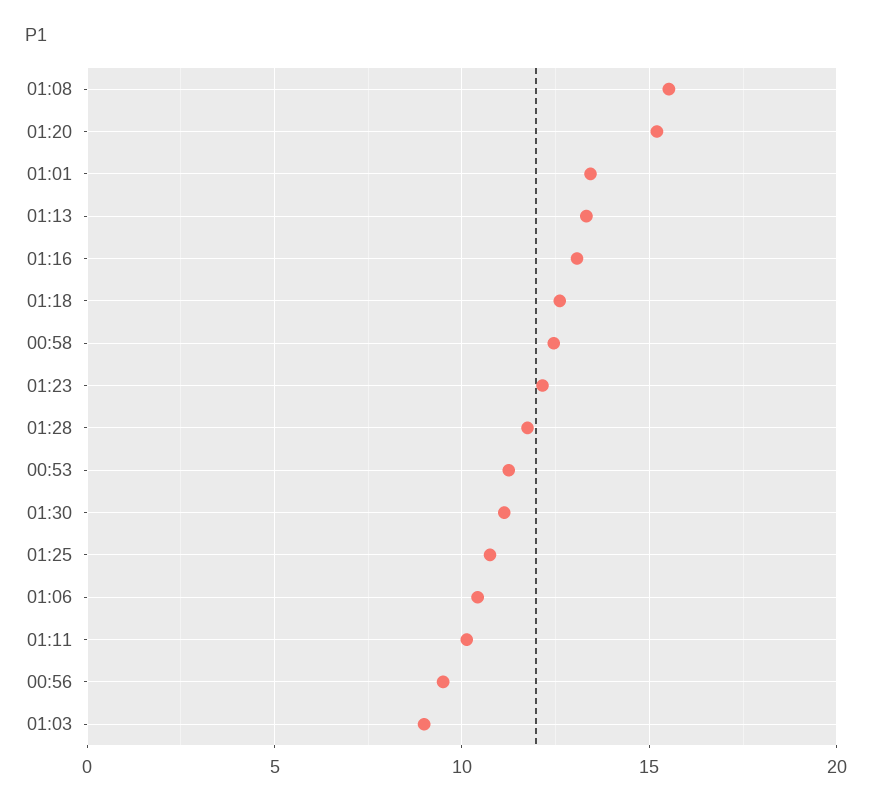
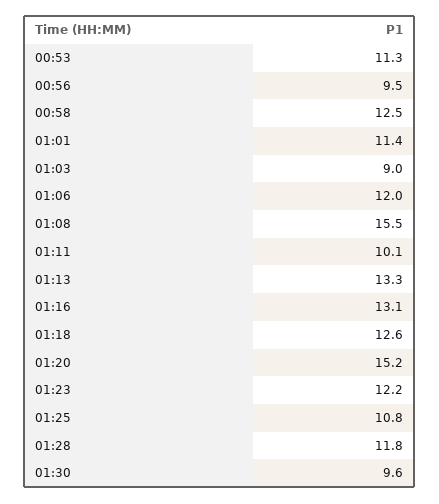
01:01: 13.5 -> 11.4
01:30: 11 -> 9.6
01:06: 10.5 -> 12

